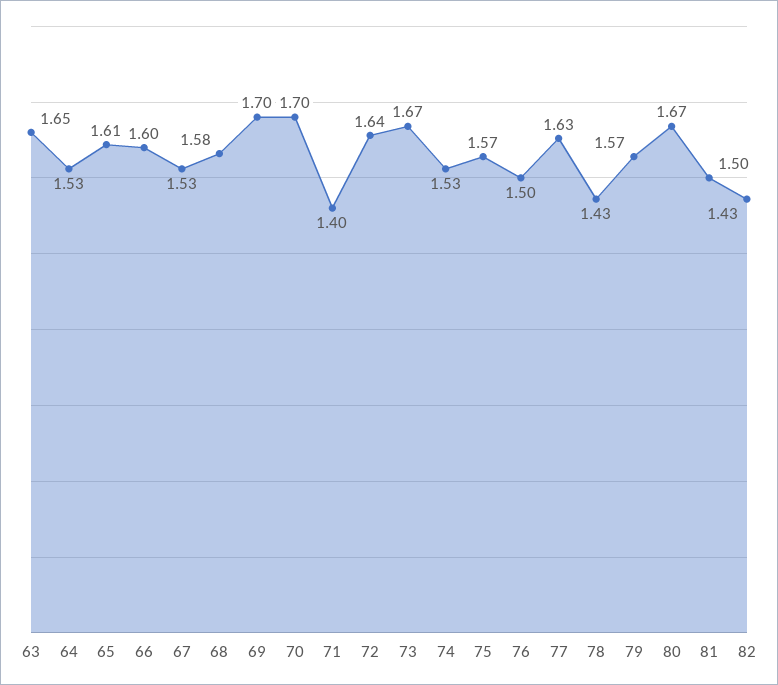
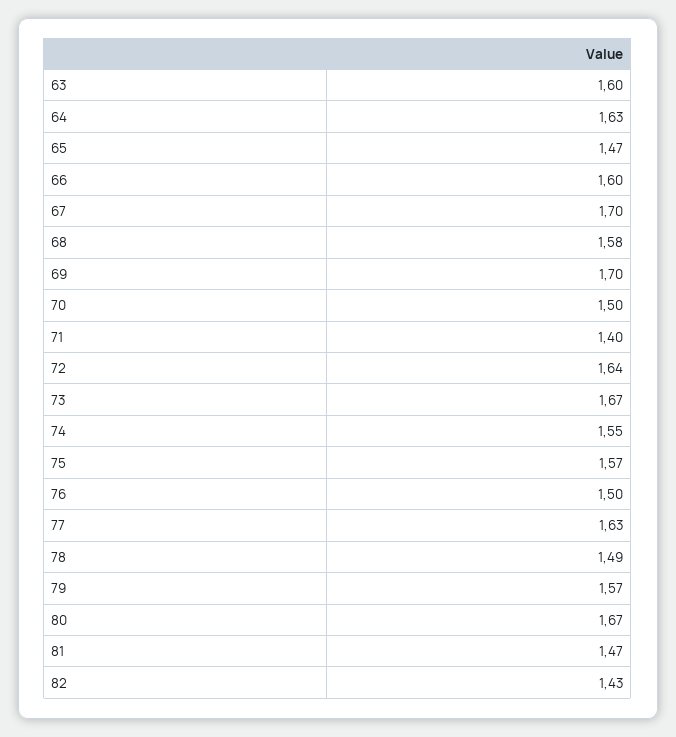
63: 1.65 -> 1.6
64: 1.53 -> 1.63
65: 1.61 -> 1.47
67: 1.53 -> 1.7
70: 1.7 -> 1.5
74: 1.53 -> 1.55
78: 1.43 -> 1.49
81: 1.5 -> 1.47

